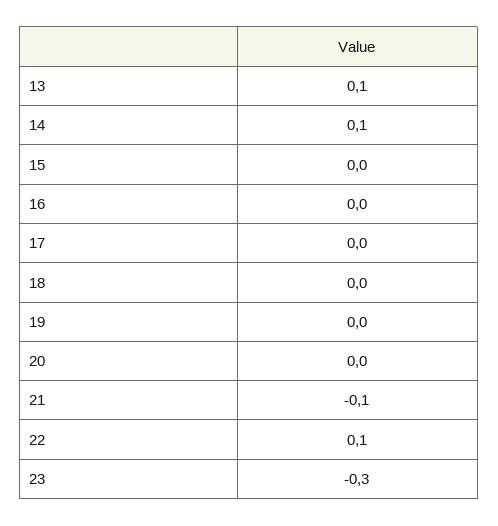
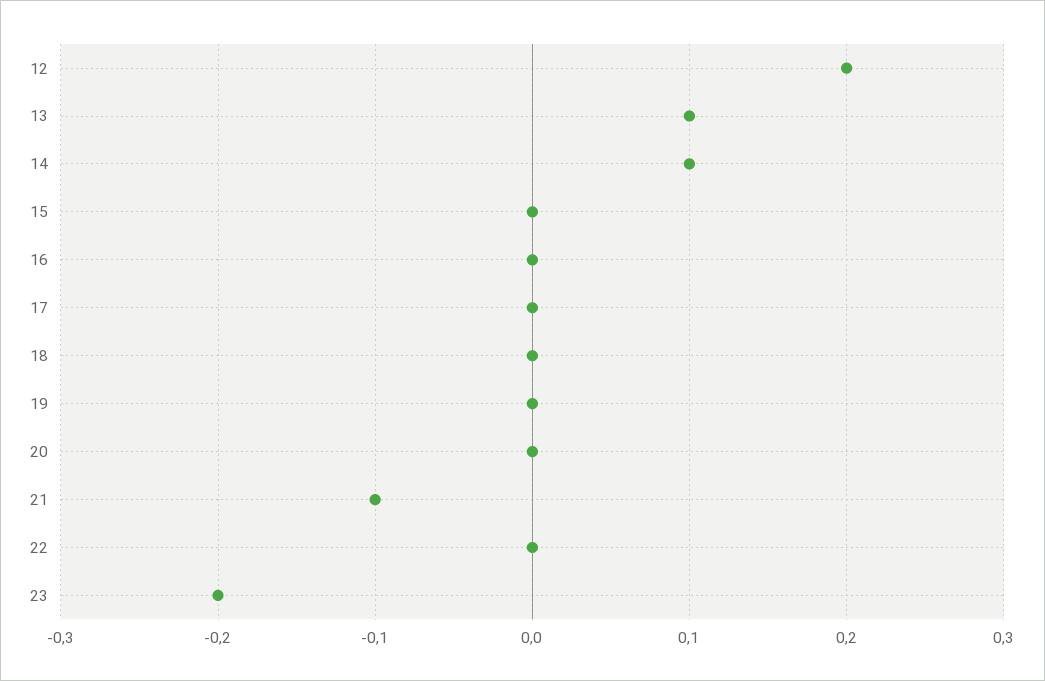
22: 0.1 -> 0
23: -0.3 -> -0.2
12: none -> 0.2

